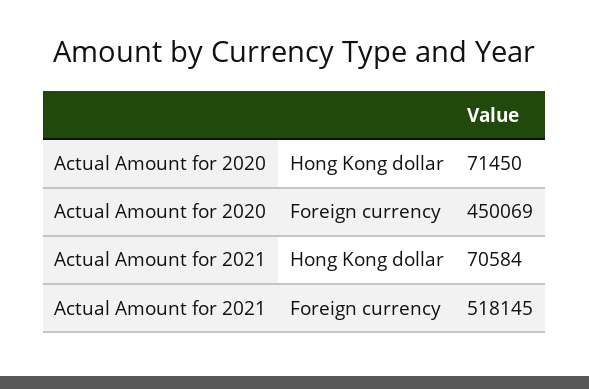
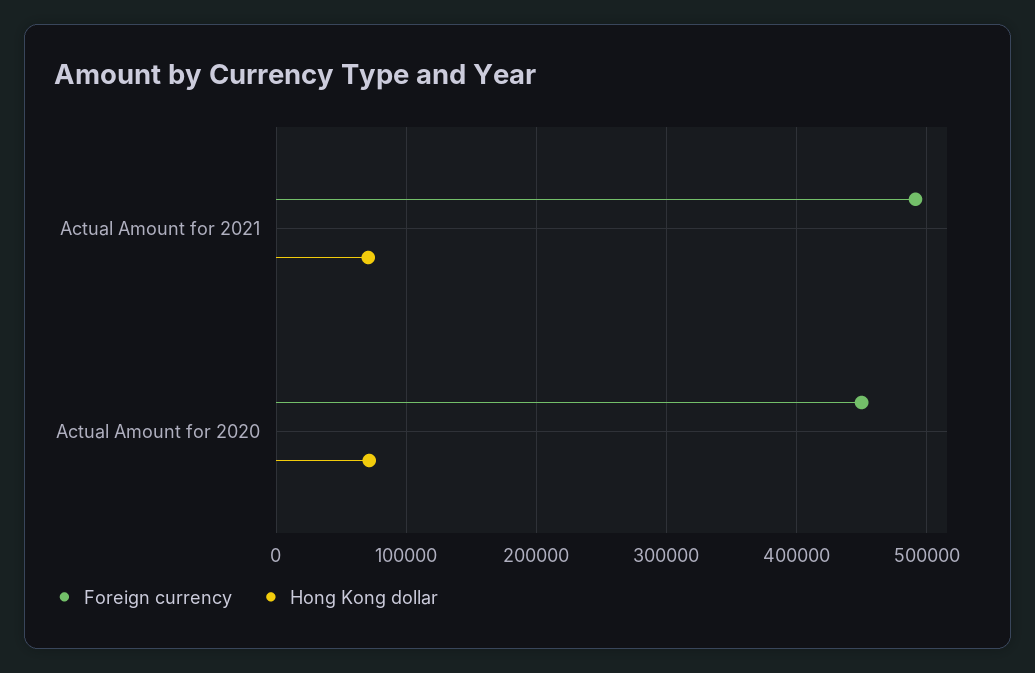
Foreign currency, Actual Amount for 2021: 518145 -> 490000

